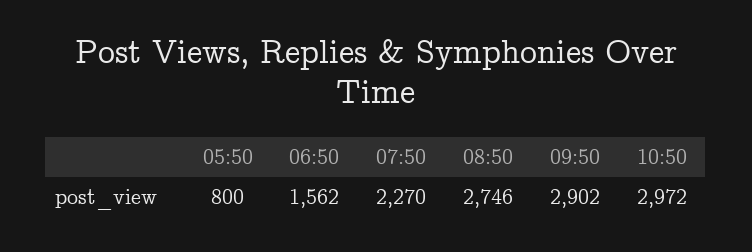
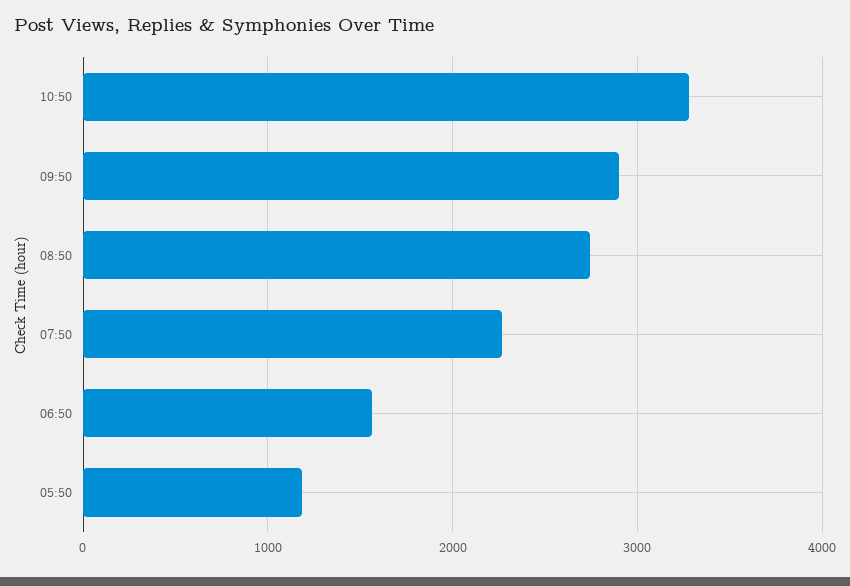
05:50: 800 -> 1200
10:50: 2972 -> 3300

